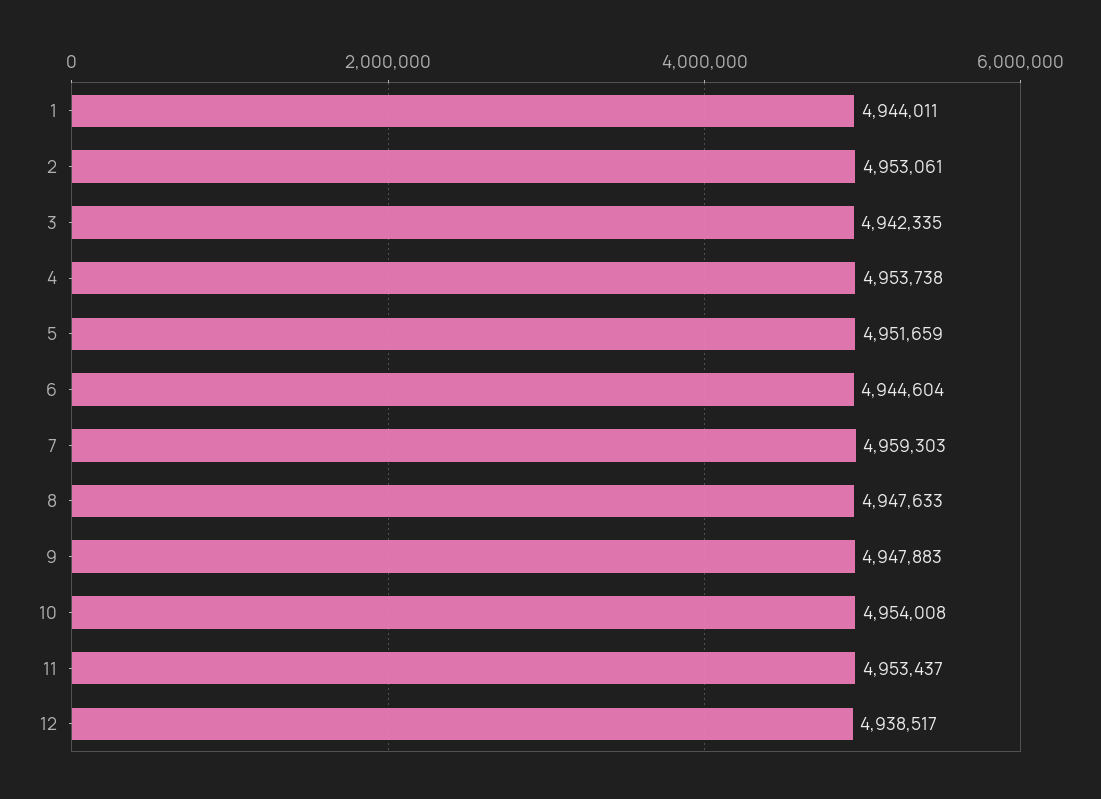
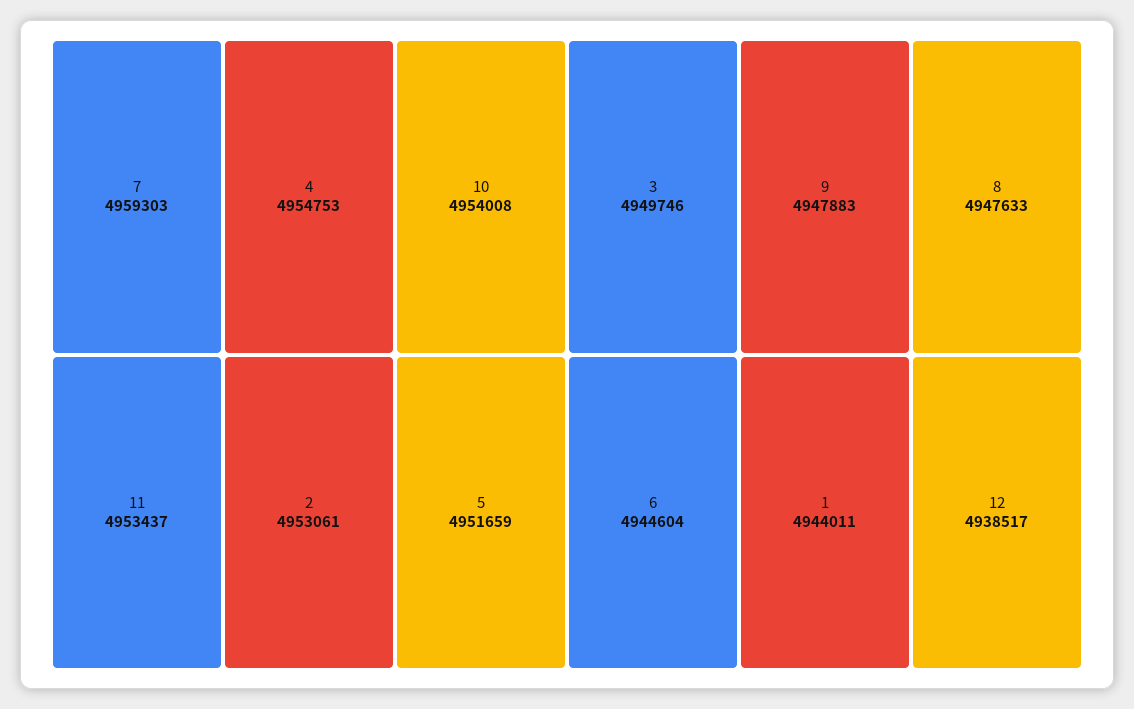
3: 4942335 -> 4949746
4: 4953738 -> 4954753

